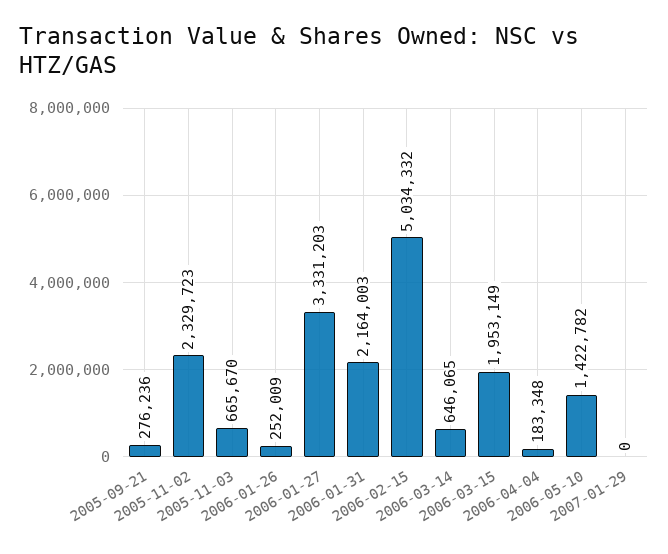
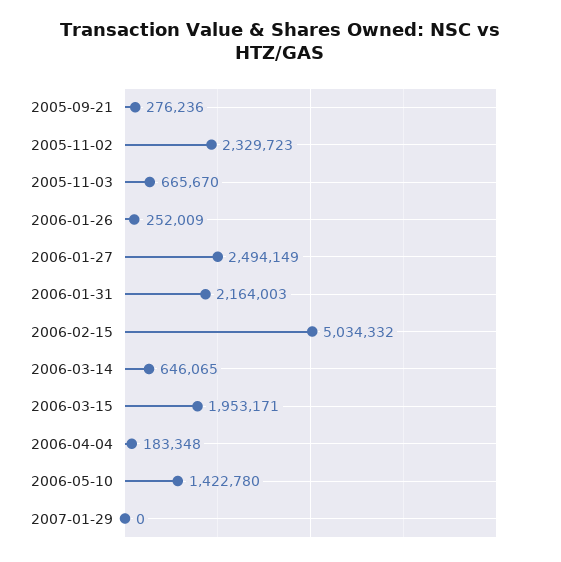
2006-01-27: 3331203 -> 2494149
2006-03-15: 1953149 -> 1953171
2006-05-10: 1422782 -> 1422780

